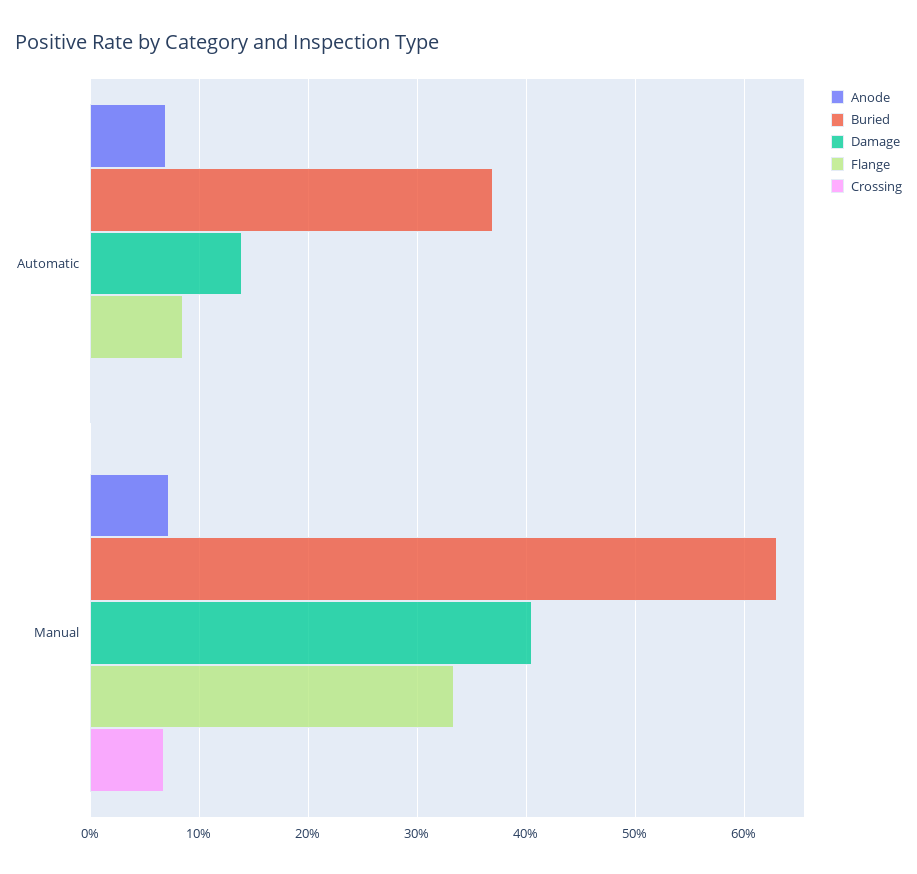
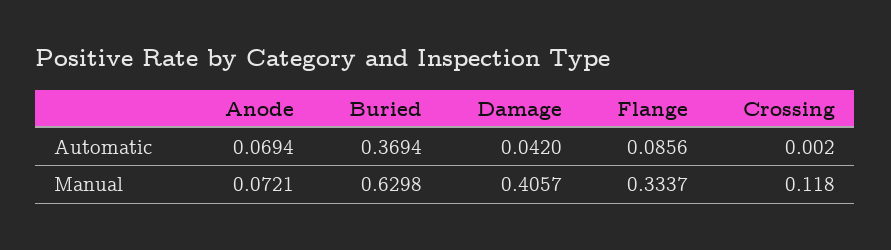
Damage, Automatic: 0.14 -> 0.042
Crossing, Manual: 0.07 -> 0.118

